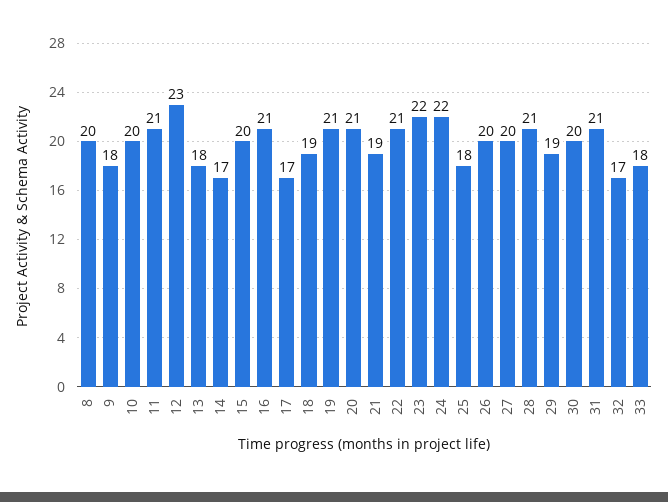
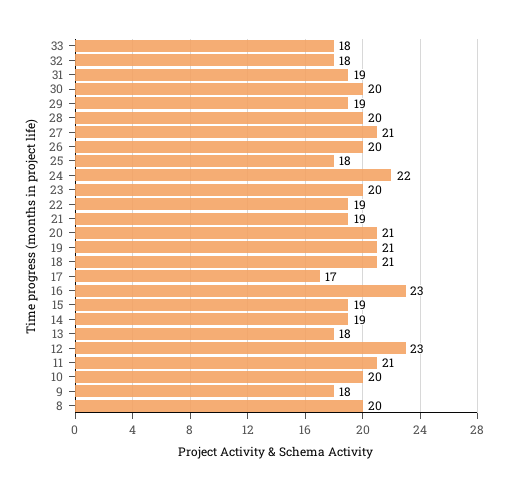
14: 17 -> 19
15: 20 -> 19
16: 21 -> 23
18: 19 -> 21
22: 21 -> 19
23: 22 -> 20
27: 20 -> 21
28: 21 -> 20
31: 21 -> 19
32: 17 -> 18

